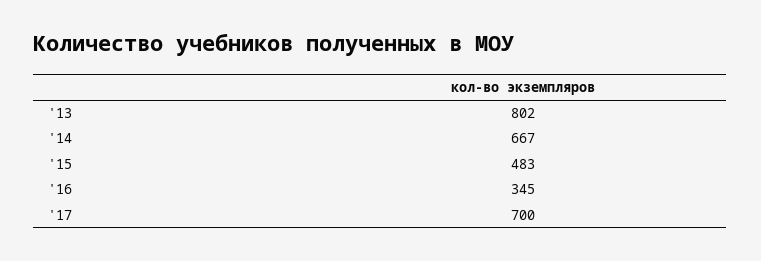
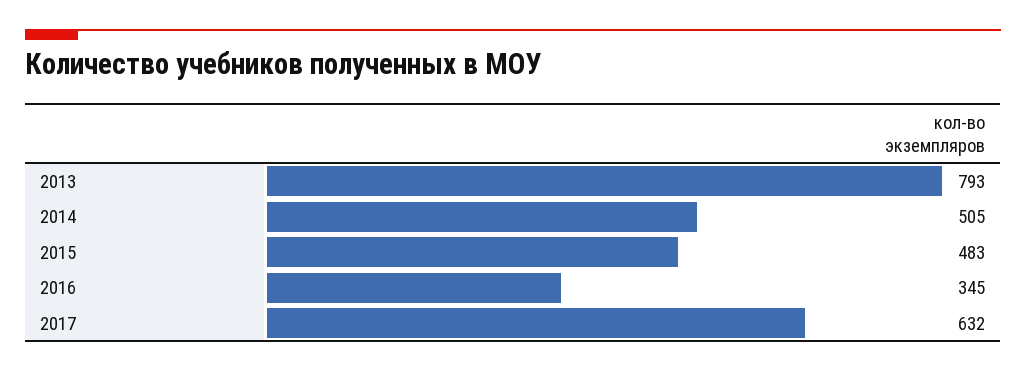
'13: 802 -> 793
'14: 667 -> 505
'17: 700 -> 632

